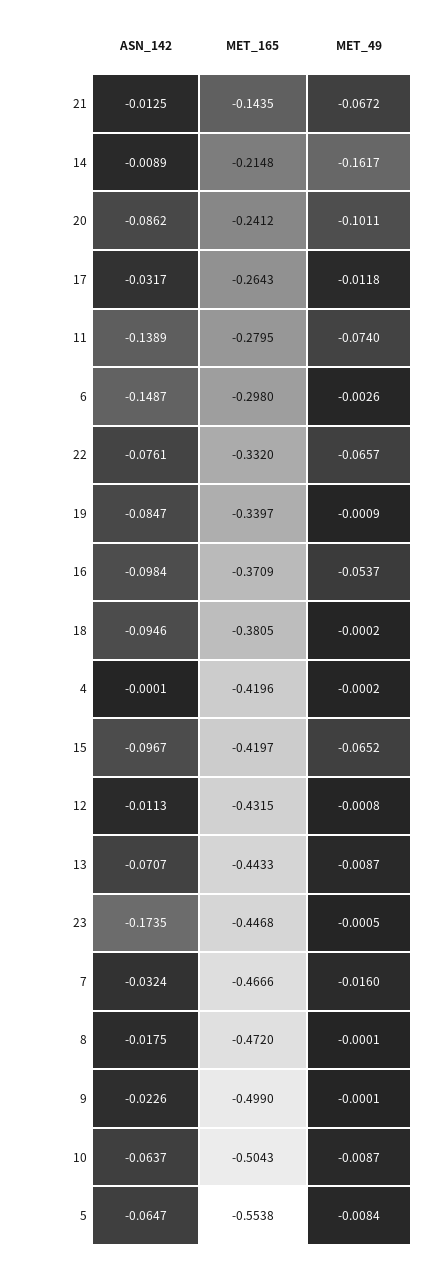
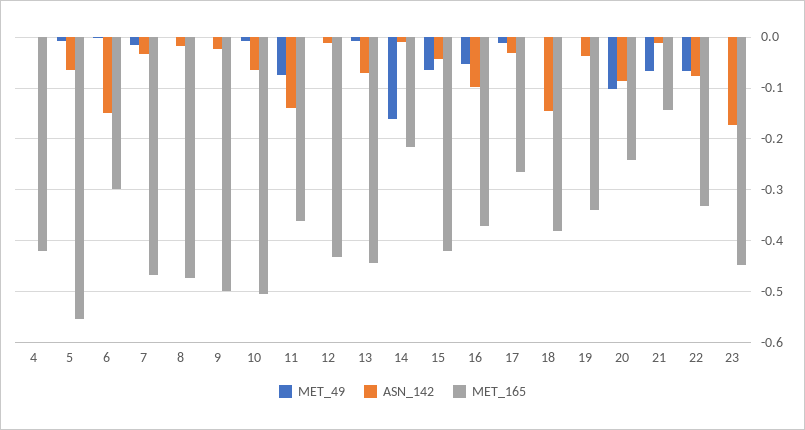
MET_165, 11: -0.2795 -> -0.36
ASN_142, 19: -0.0847 -> -0.04
ASN_142, 18: -0.0946 -> -0.14
ASN_142, 15: -0.0967 -> -0.04

